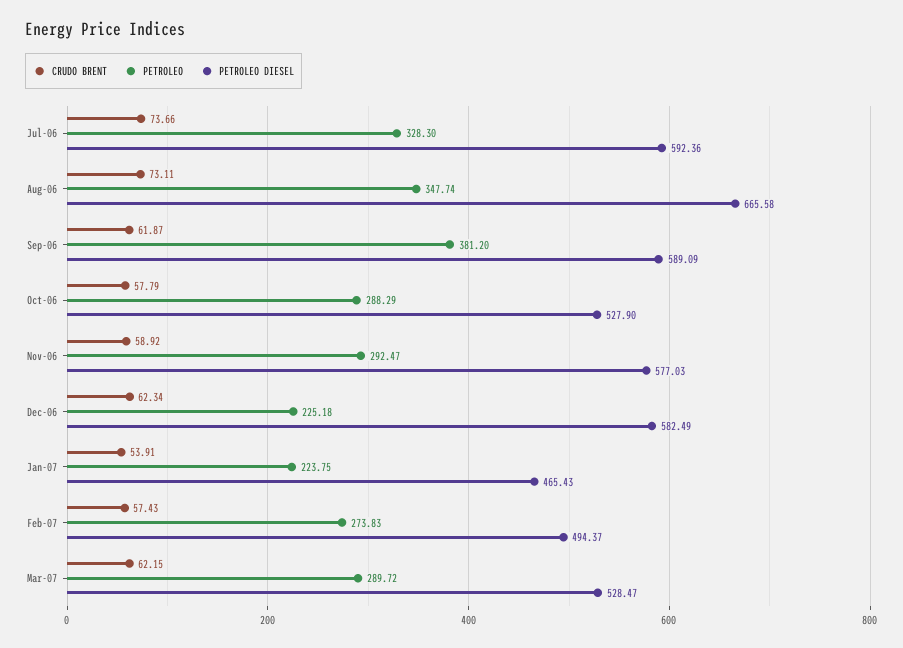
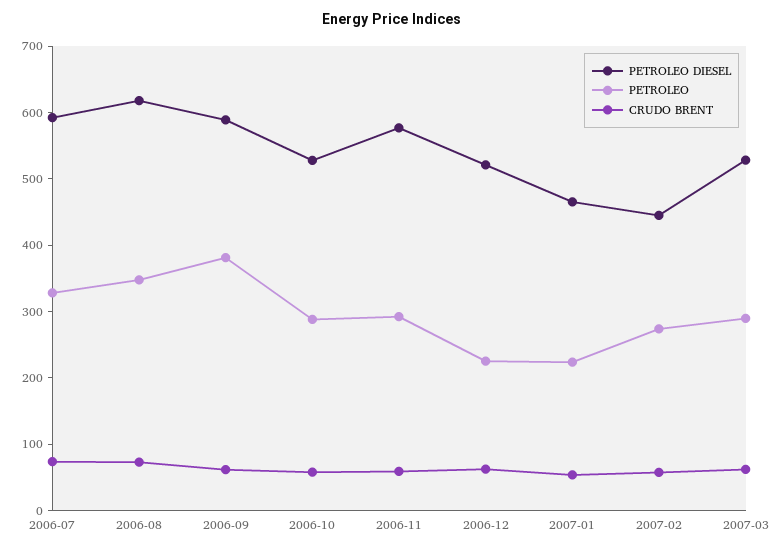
PETROLEO DIESEL, Aug-06: 665.58 -> 620
PETROLEO DIESEL, Dec-06: 582.49 -> 520
PETROLEO DIESEL, Feb-07: 494.37 -> 440

